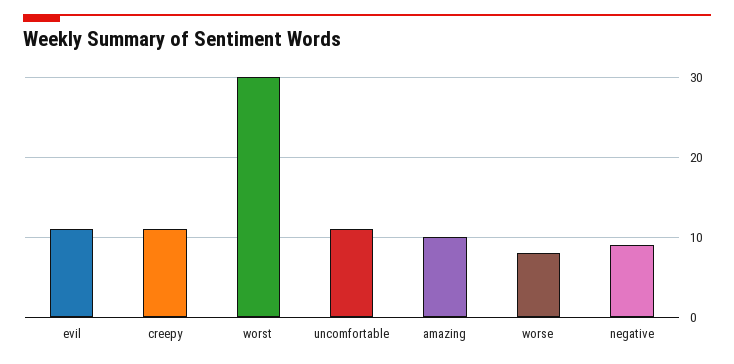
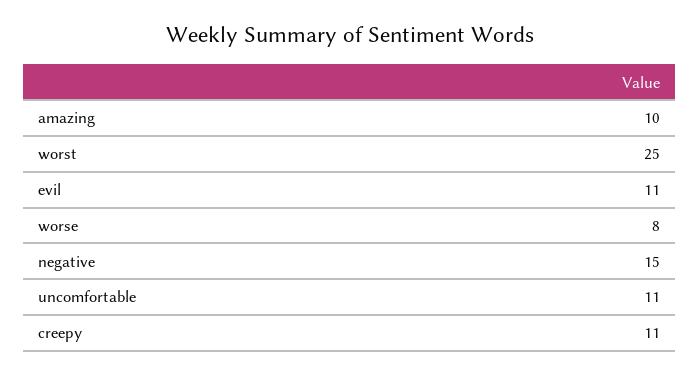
worst: 30 -> 25
negative: 9 -> 15

